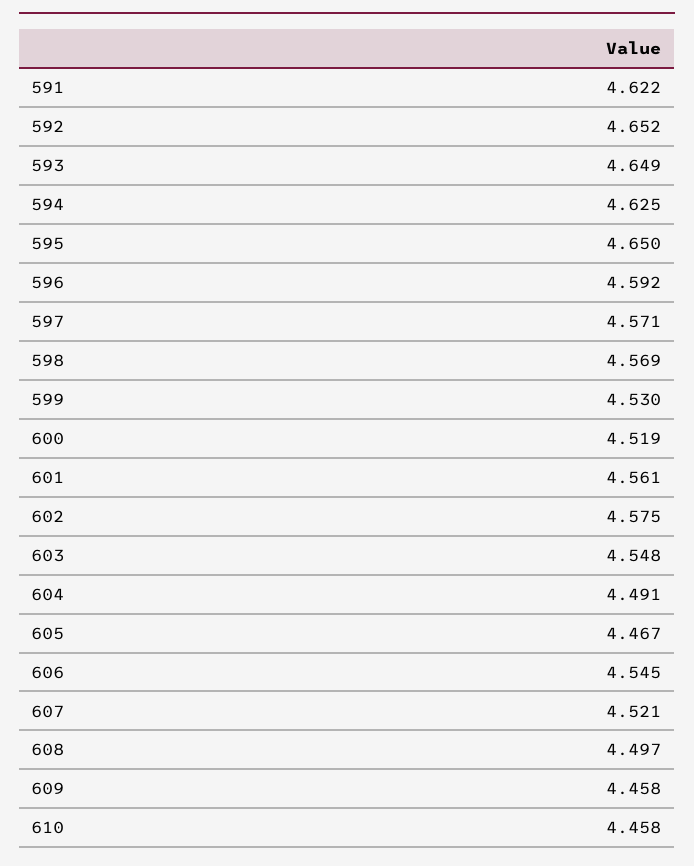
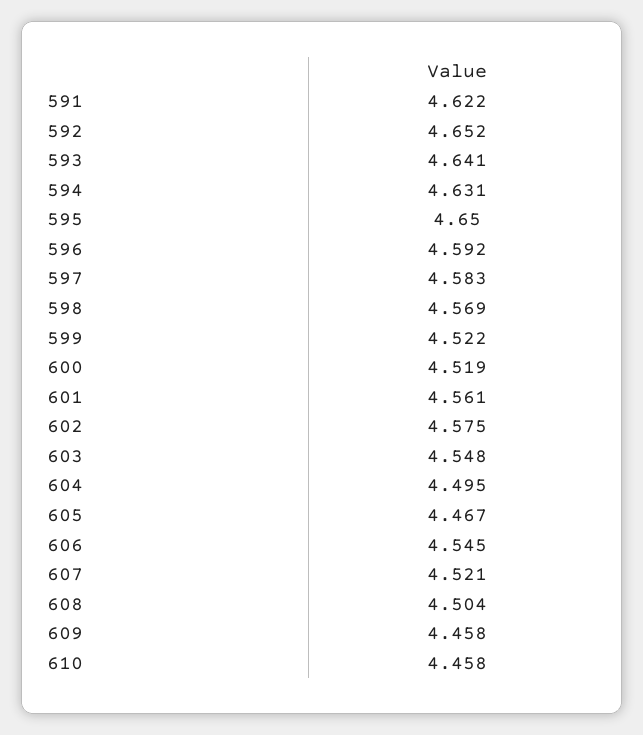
593: 4.649 -> 4.641
594: 4.625 -> 4.631
597: 4.571 -> 4.583
599: 4.53 -> 4.522
604: 4.491 -> 4.495
608: 4.497 -> 4.504

